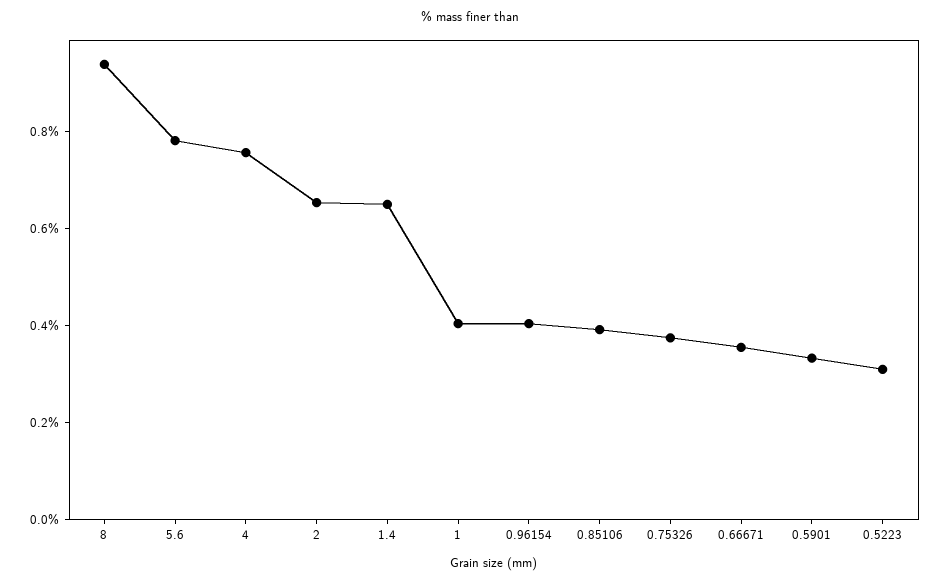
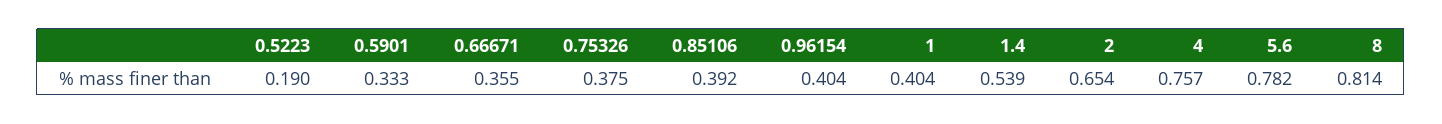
8: 0.95 -> 0.814
1.4: 0.65 -> 0.539
0.5223: 0.3 -> 0.19

